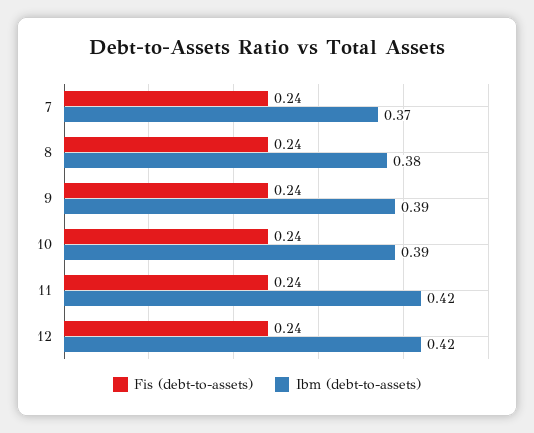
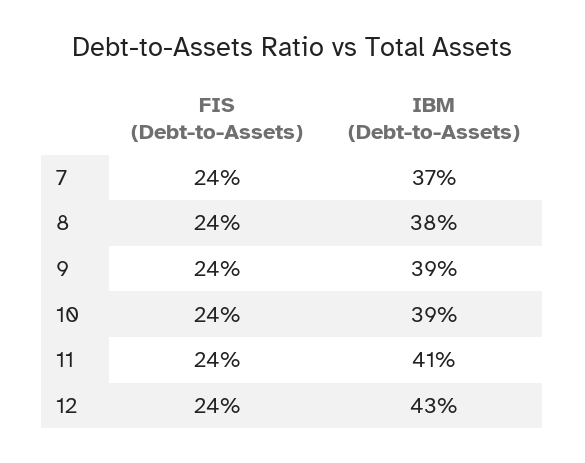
Ibm (debt-to-assets), 11: 0.42 -> 0.41
Ibm (debt-to-assets), 12: 0.42 -> 0.43

